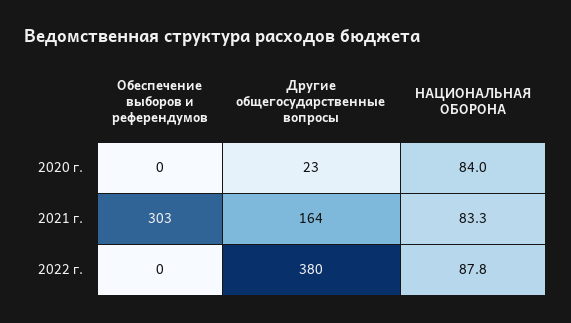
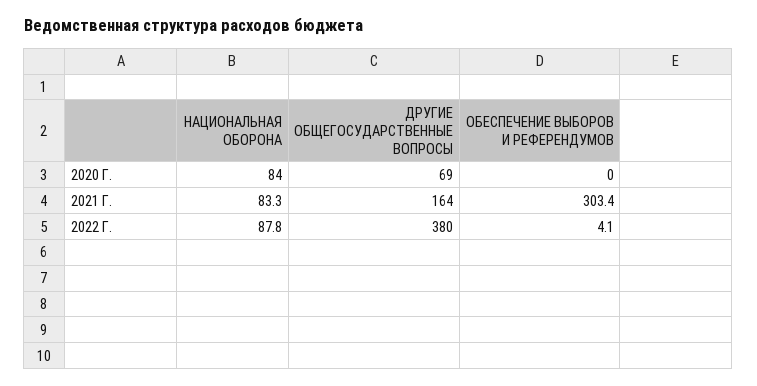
Другие общегосударственные вопросы, 2020 г.: 23 -> 69
Обеспечение выборов и референдумов, 2022 г.: 0 -> 4.1

